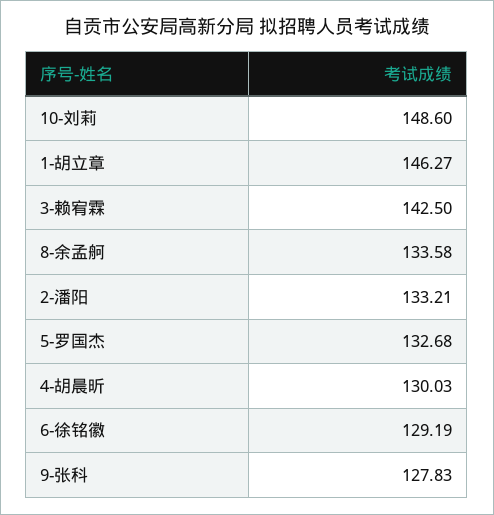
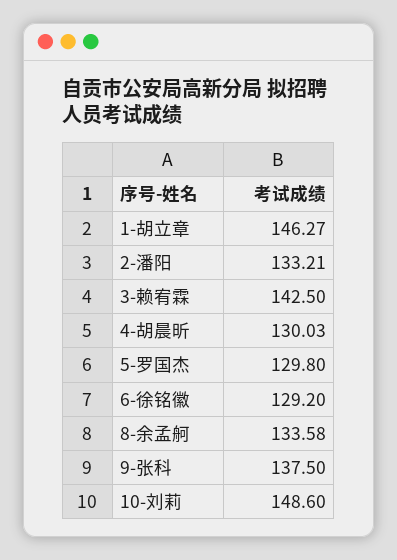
5-罗国杰: 132.68 -> 129.8
6-徐铭徽: 129.19 -> 129.2
9-张科: 127.83 -> 137.5

